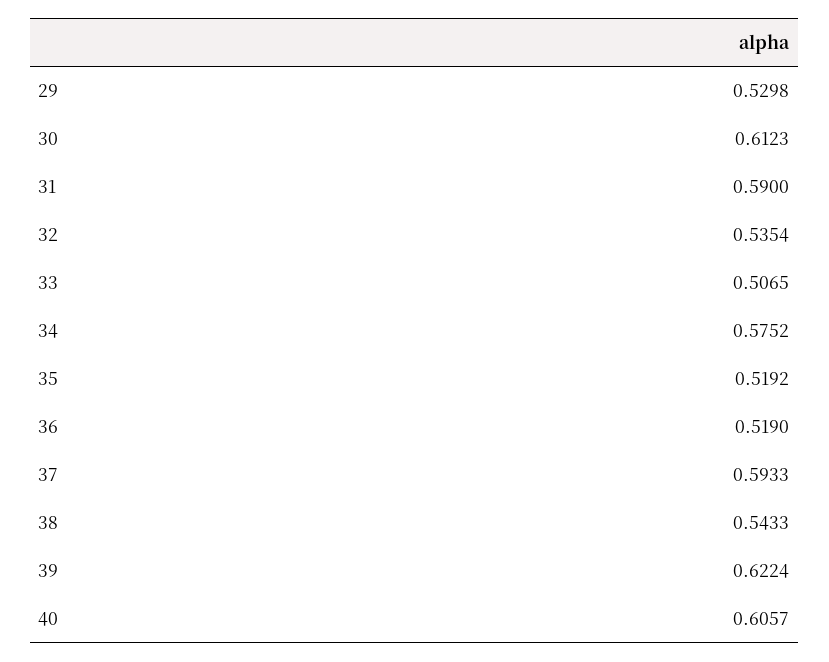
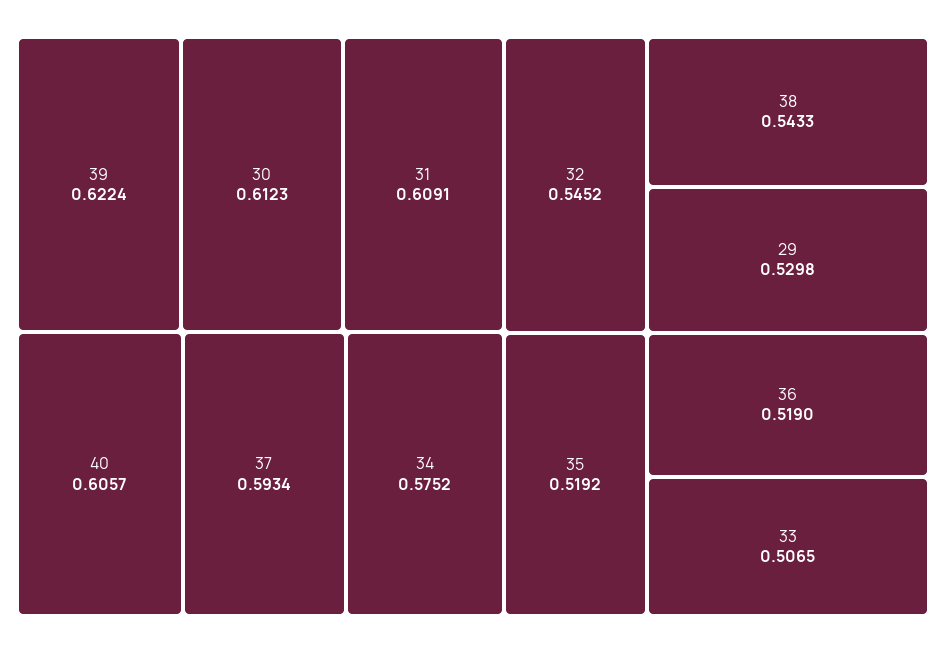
31: 0.59 -> 0.6091
32: 0.5354 -> 0.5452
37: 0.5933 -> 0.5934

